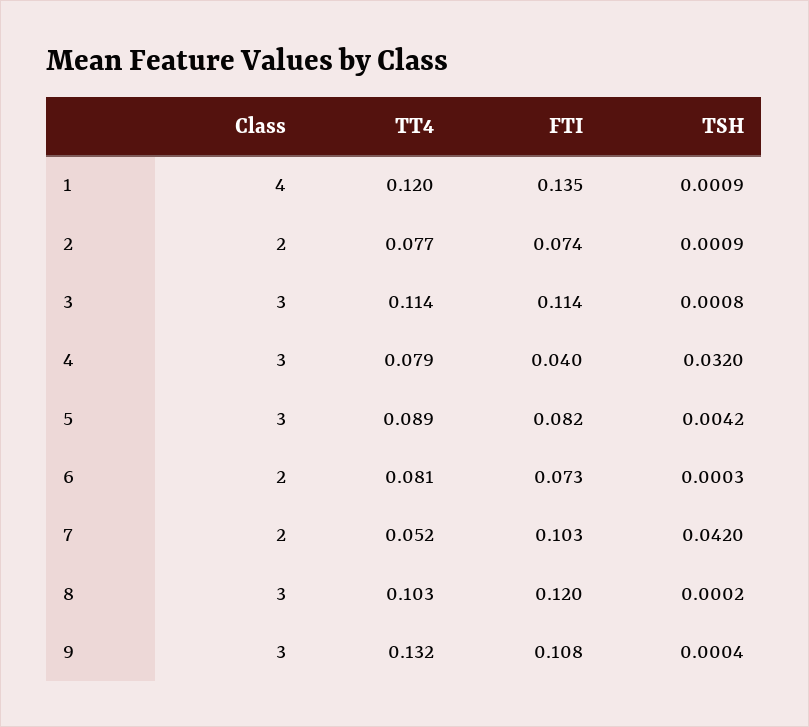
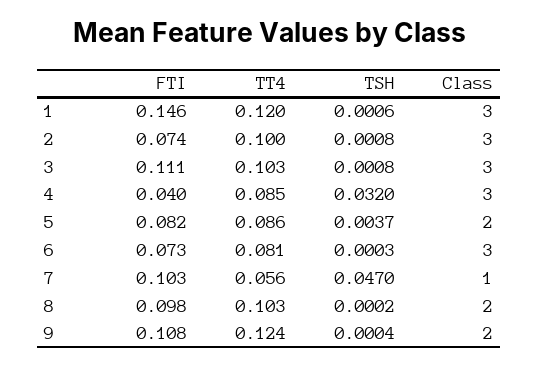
Class, 1: 4 -> 3
FTI, 1: 0.135 -> 0.146
TSH, 1: 0.0009 -> 0.0006
Class, 2: 2 -> 3
TT4, 2: 0.077 -> 0.1
TSH, 2: 0.0009 -> 0.0008
TT4, 3: 0.114 -> 0.103
FTI, 3: 0.114 -> 0.111
TT4, 4: 0.079 -> 0.085
Class, 5: 3 -> 2
TT4, 5: 0.089 -> 0.086
TSH, 5: 0.0042 -> 0.0037
Class, 6: 2 -> 3
Class, 7: 2 -> 1
TT4, 7: 0.052 -> 0.056
TSH, 7: 0.042 -> 0.047
Class, 8: 3 -> 2
FTI, 8: 0.12 -> 0.098
Class, 9: 3 -> 2
TT4, 9: 0.132 -> 0.124

